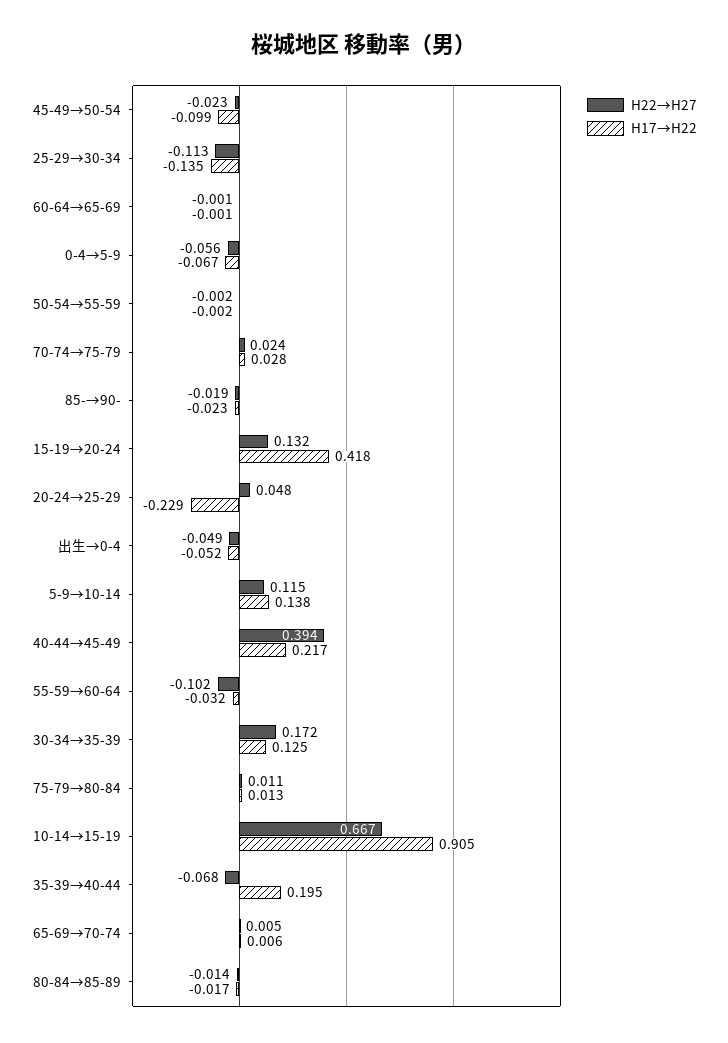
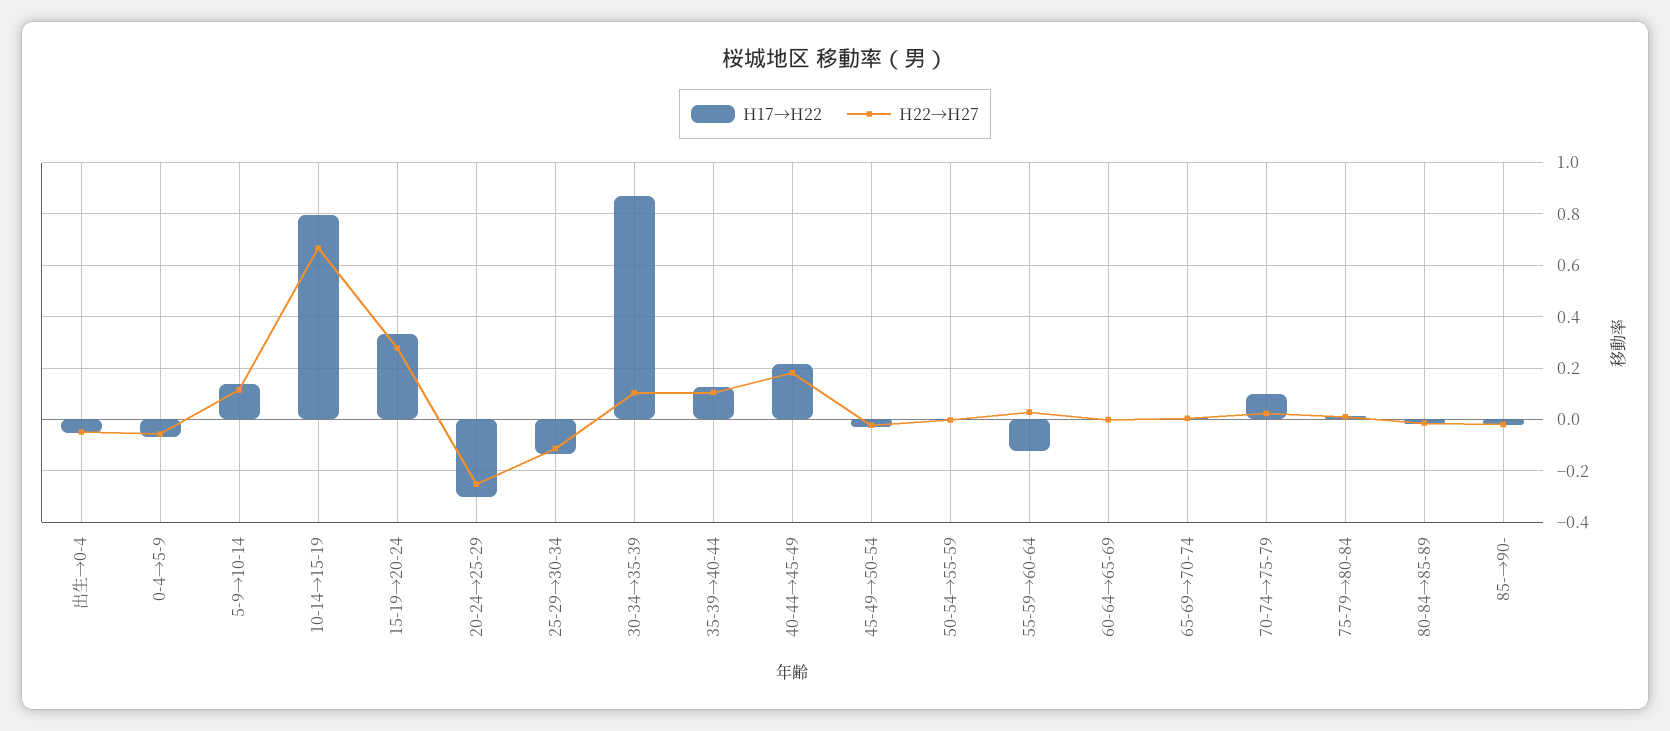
H17→H22, 45-49→50-54: -0.099 -> -0.025
H17→H22, 70-74→75-79: 0.028 -> 0.1
H22→H27, 15-19→20-24: 0.132 -> 0.275
H17→H22, 15-19→20-24: 0.418 -> 0.325
H22→H27, 20-24→25-29: 0.048 -> -0.25
H17→H22, 20-24→25-29: -0.229 -> -0.3
H22→H27, 40-44→45-49: 0.394 -> 0.175
H22→H27, 55-59→60-64: -0.102 -> 0.025
H17→H22, 55-59→60-64: -0.032 -> -0.125
H22→H27, 30-34→35-39: 0.172 -> 0.1
H17→H22, 30-34→35-39: 0.125 -> 0.875
H17→H22, 10-14→15-19: 0.905 -> 0.8
H22→H27, 35-39→40-44: -0.068 -> 0.1
H17→H22, 35-39→40-44: 0.195 -> 0.125

